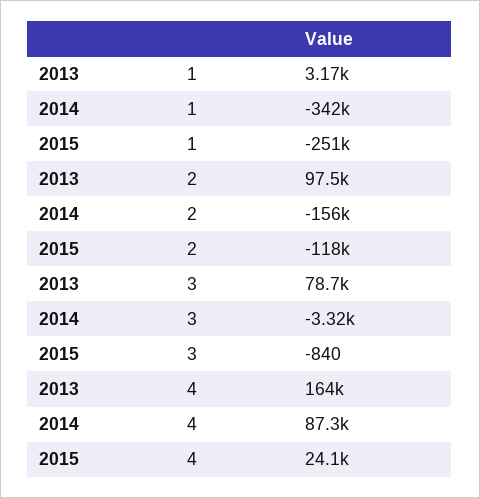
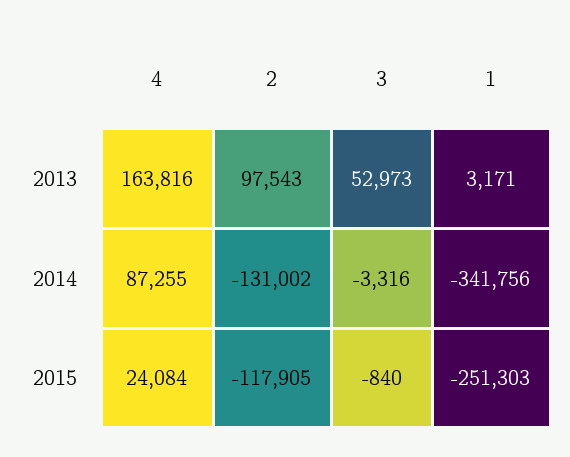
2014, 2: -156000 -> -131002
2013, 3: 78700 -> 52973

